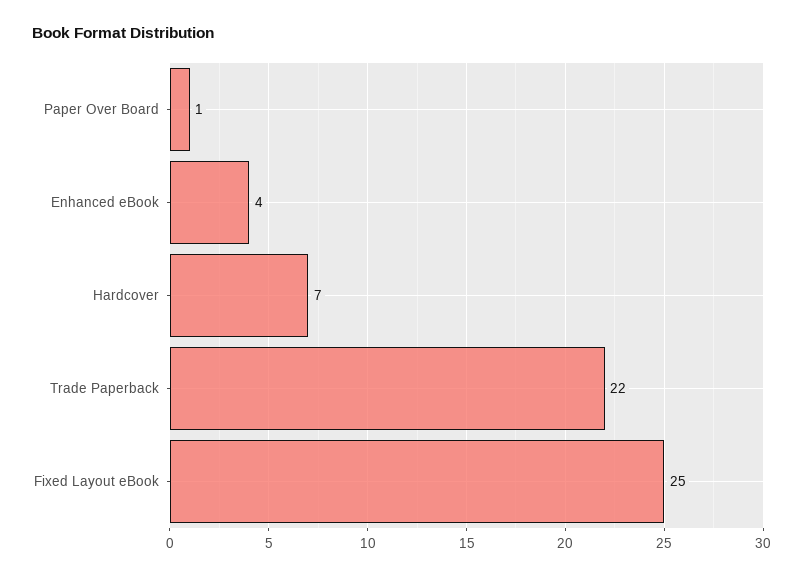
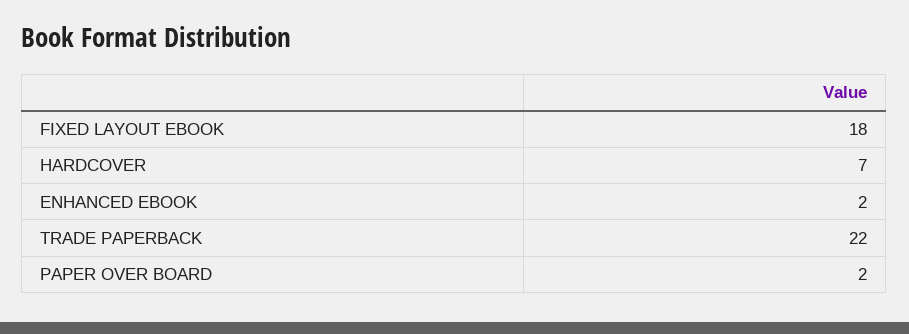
Paper Over Board: 1 -> 2
Enhanced eBook: 4 -> 2
Fixed Layout eBook: 25 -> 18

